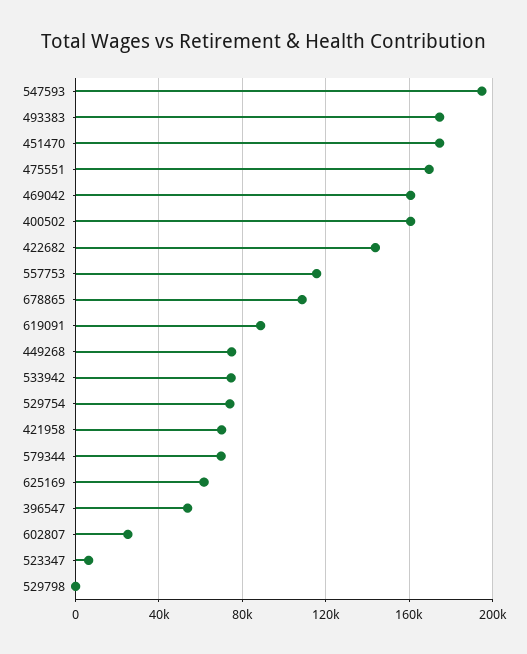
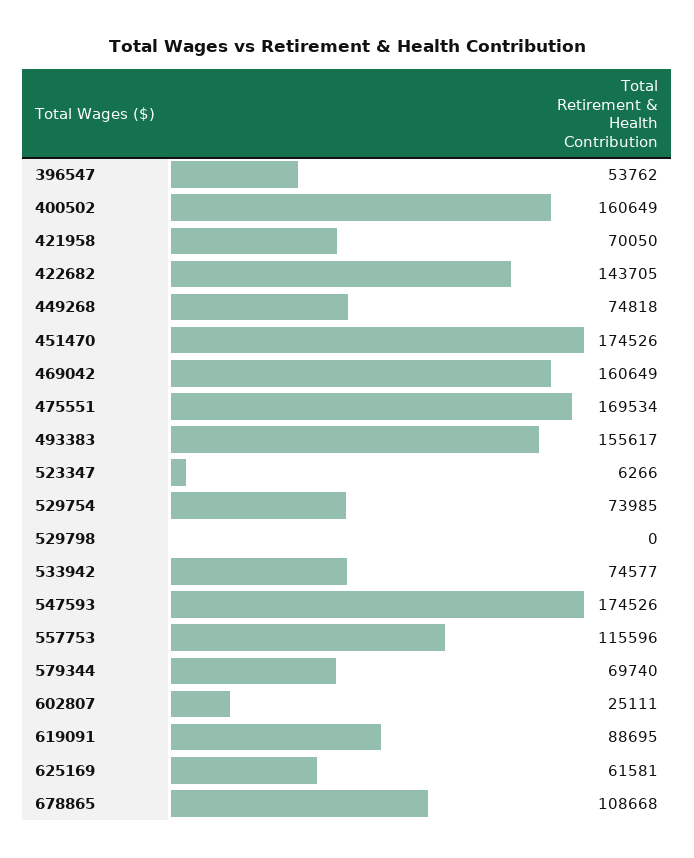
547593: 195000 -> 174526
493383: 175000 -> 155617

